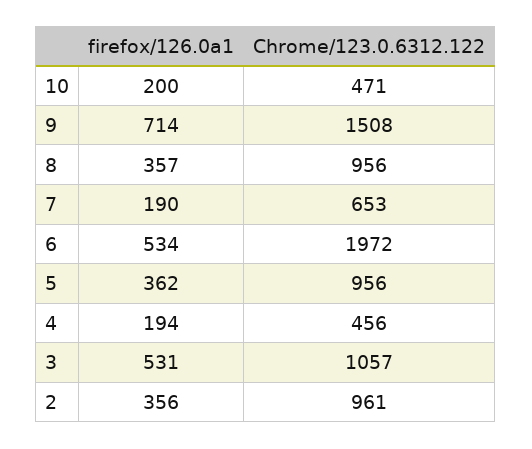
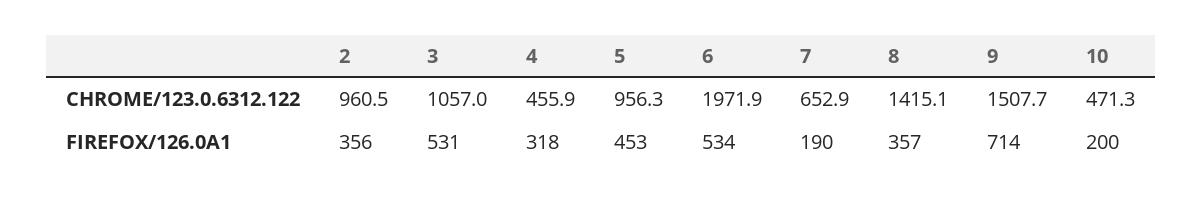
Chrome/123.0.6312.122, 8: 956 -> 1415.1
firefox/126.0a1, 5: 362 -> 453
firefox/126.0a1, 4: 194 -> 318

